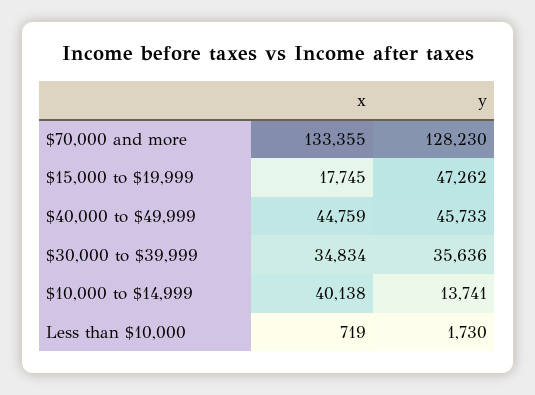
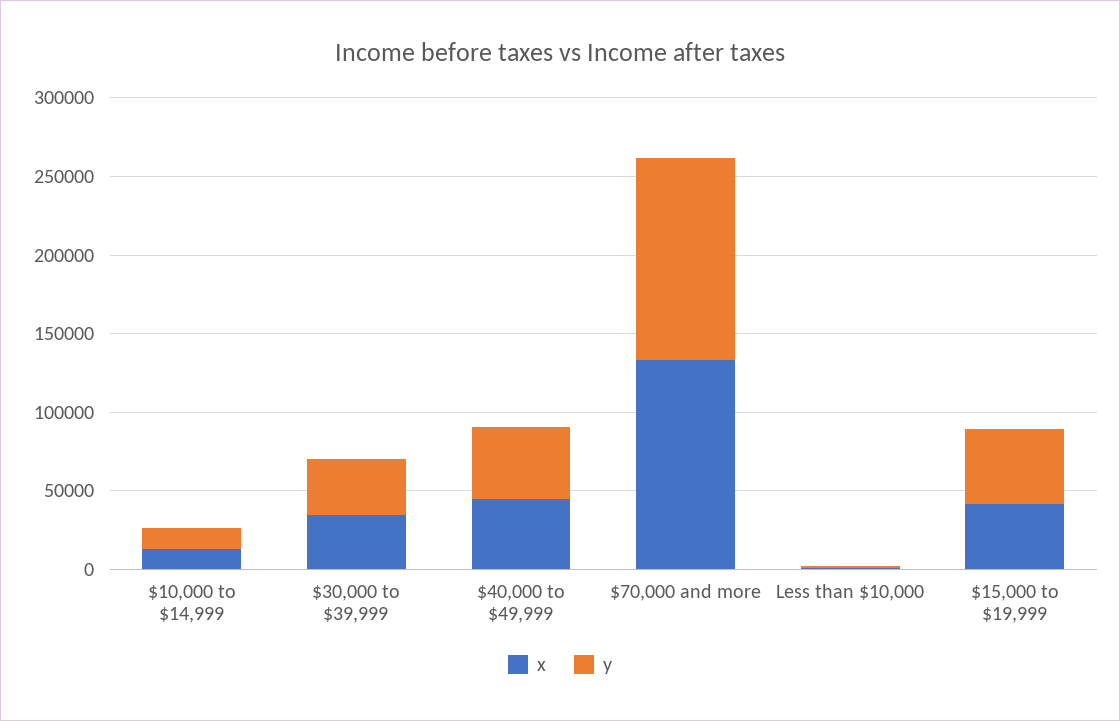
x, $15,000 to $19,999: 17745 -> 40000
x, $10,000 to $14,999: 40138 -> 10000

